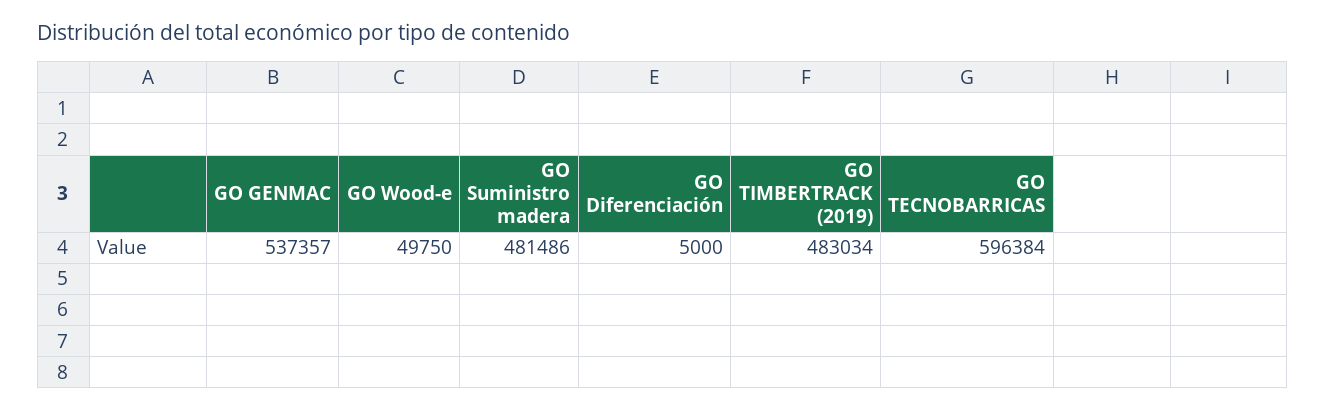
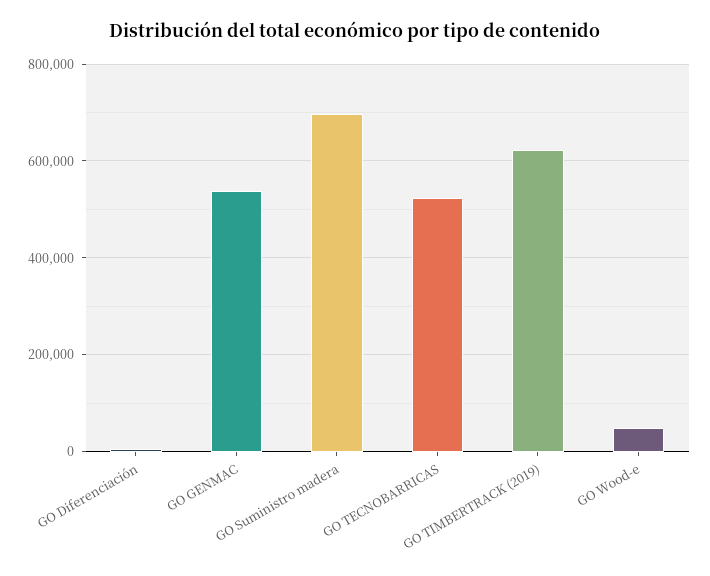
GO Suministro madera: 481486 -> 700000
GO TIMBERTRACK (2019): 483034 -> 620000
GO TECNOBARRICAS: 596384 -> 520000

